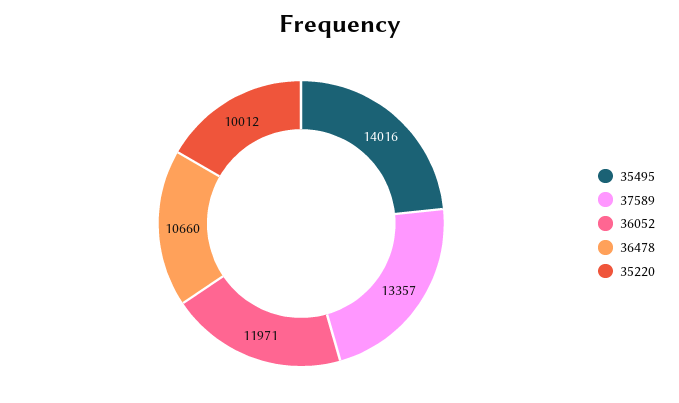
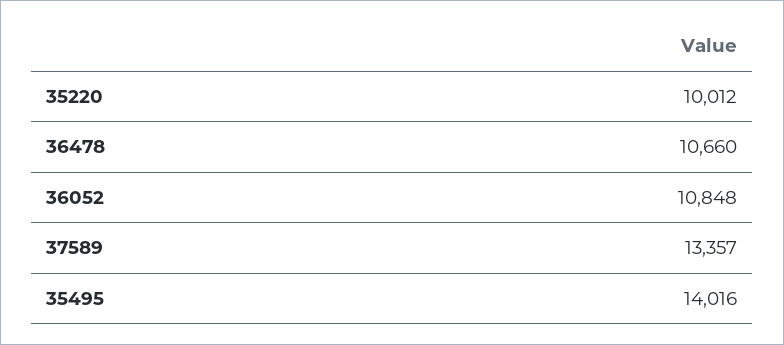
36052: 11971 -> 10848

